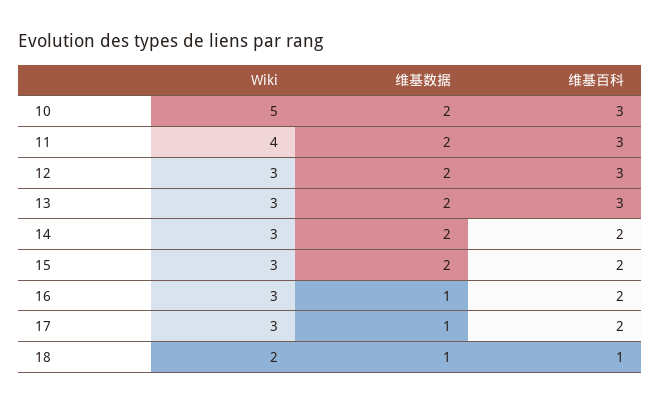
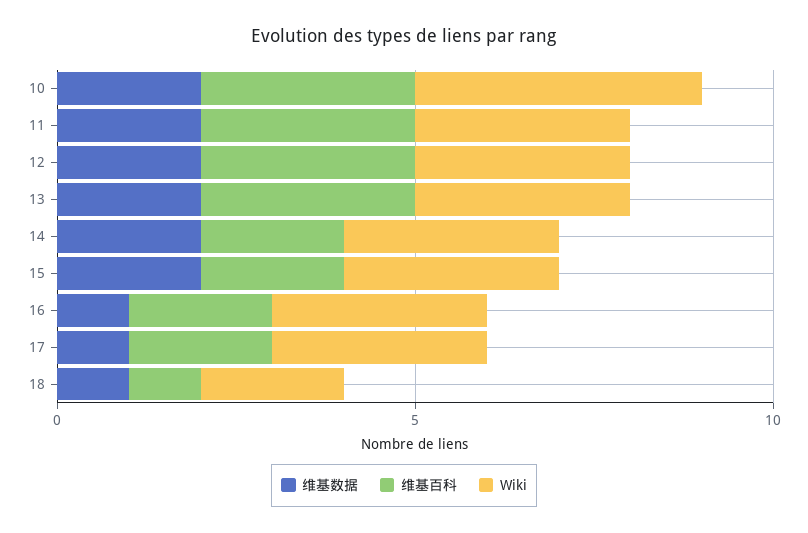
Wiki, 10: 5 -> 4
Wiki, 11: 4 -> 3

